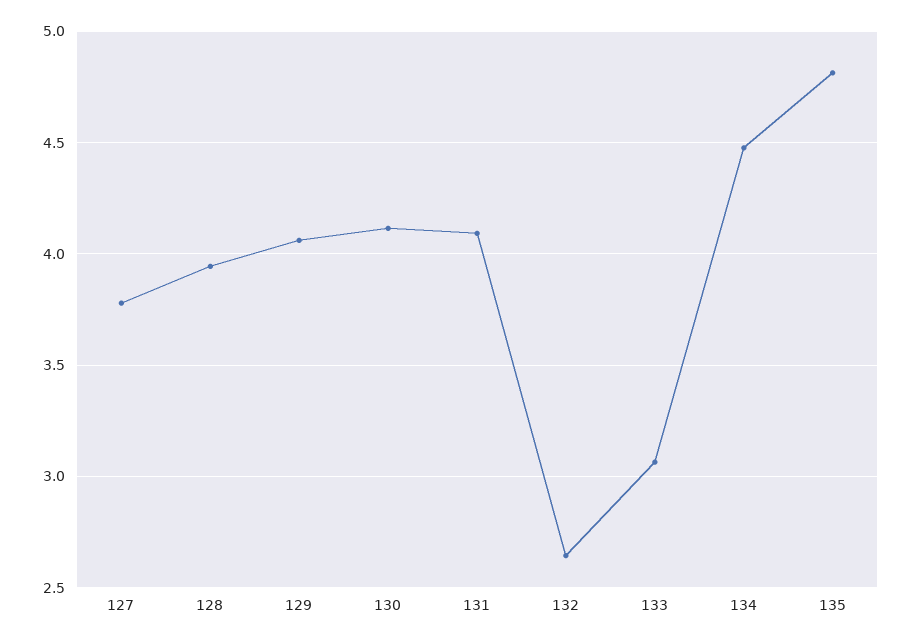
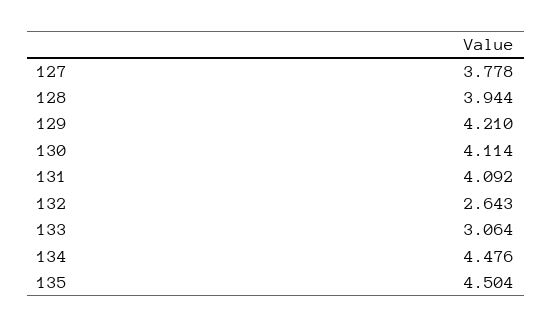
129: 4.05 -> 4.21
135: 4.8 -> 4.504

